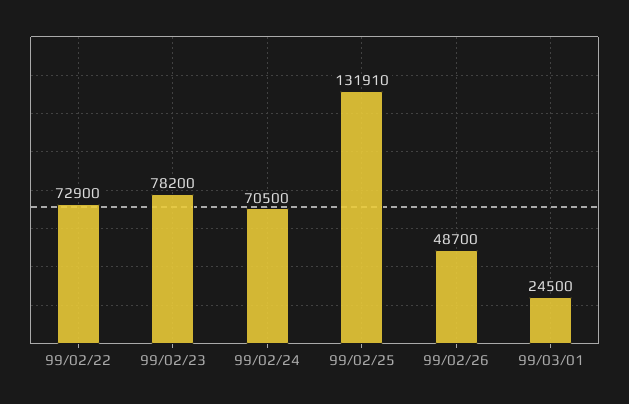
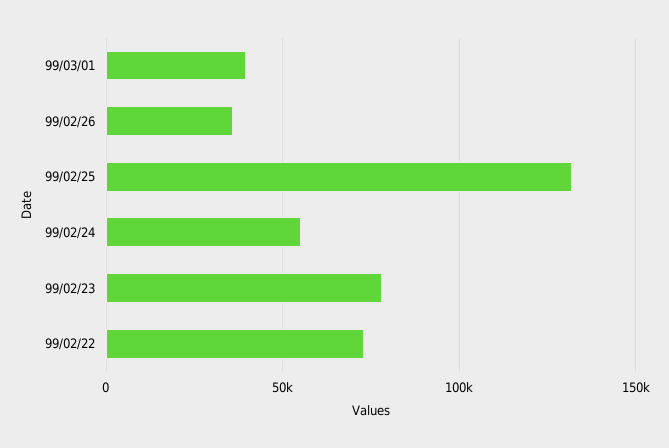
99/02/24: 70500 -> 55000
99/02/26: 48700 -> 35000
99/03/01: 24500 -> 40000

